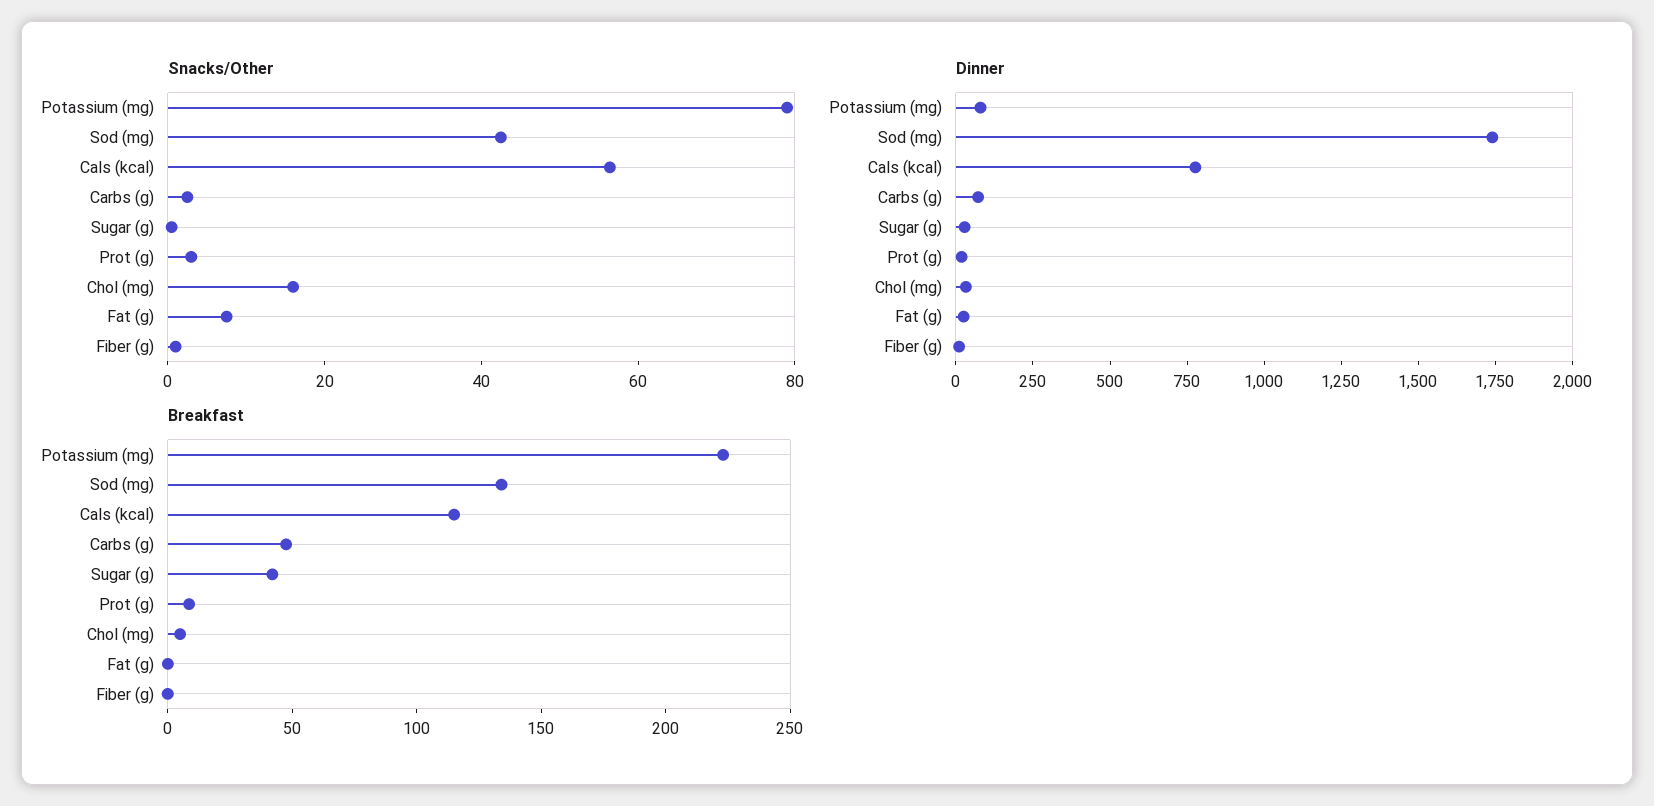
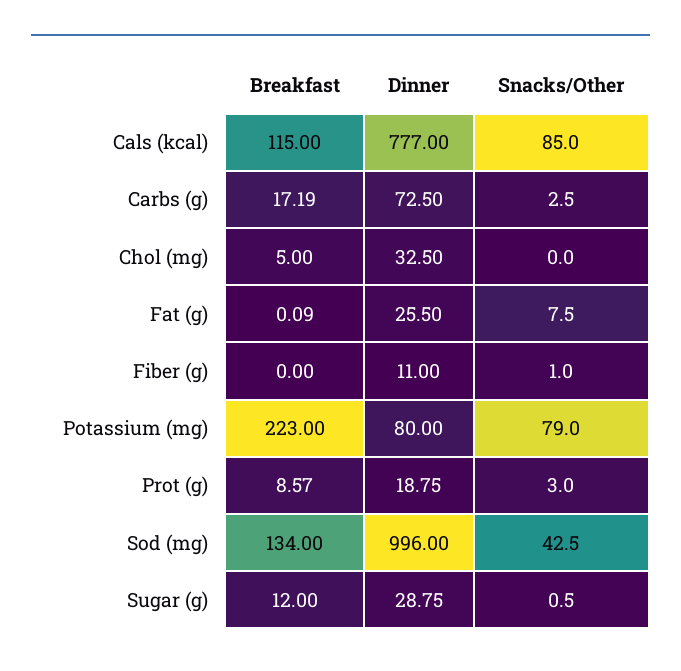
Snacks/Other, Cals (kcal): 55 -> 85
Snacks/Other, Chol (mg): 15 -> 0
Dinner, Sod (mg): 1750 -> 996
Breakfast, Carbs (g): 50 -> 17.19
Breakfast, Sugar (g): 40 -> 12

